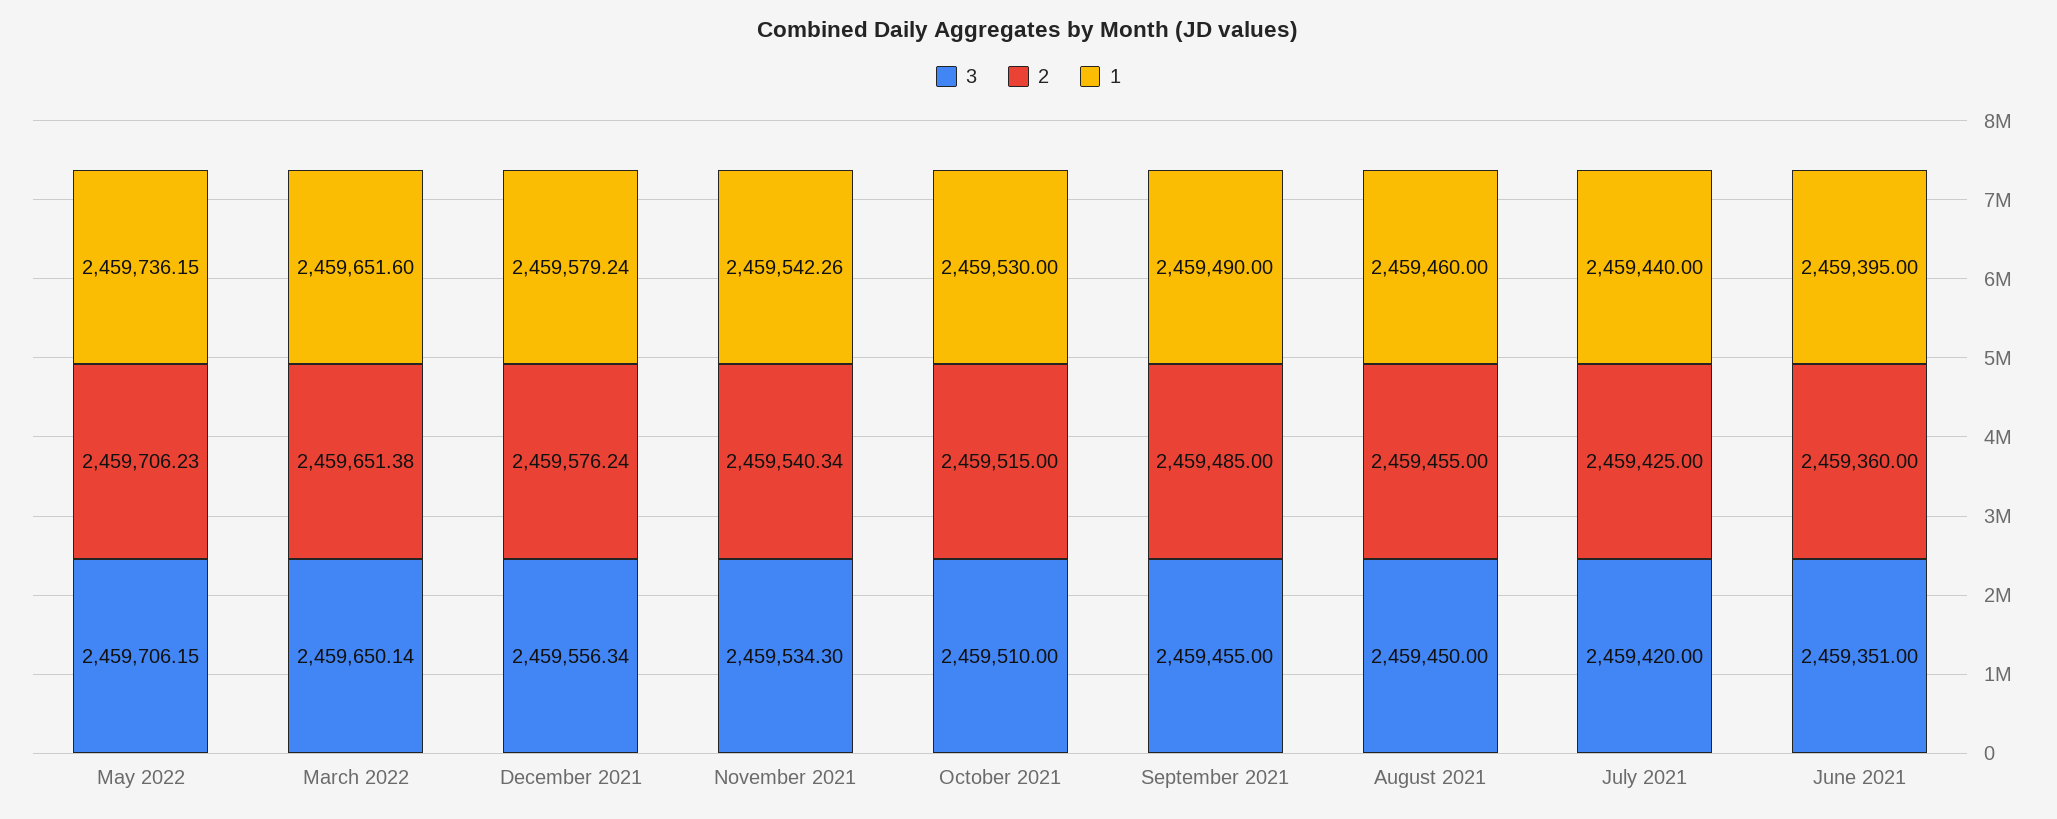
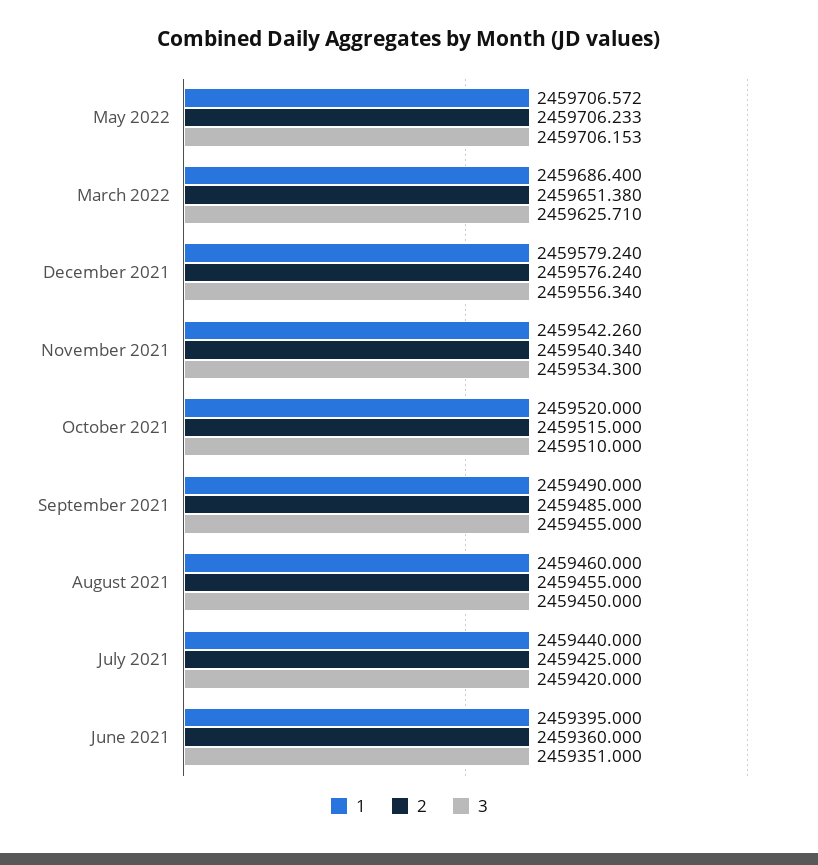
1, May 2022: 2459736.15 -> 2459706.572
3, March 2022: 2459650.14 -> 2459625.71
1, March 2022: 2459651.6 -> 2459686.4
1, October 2021: 2459530 -> 2459520

